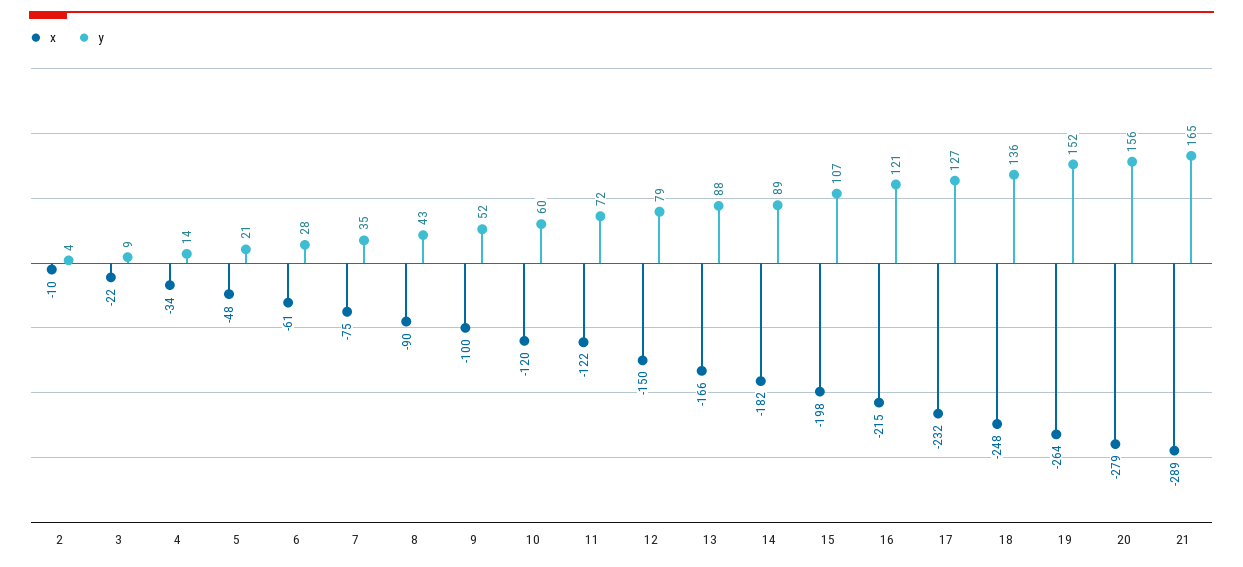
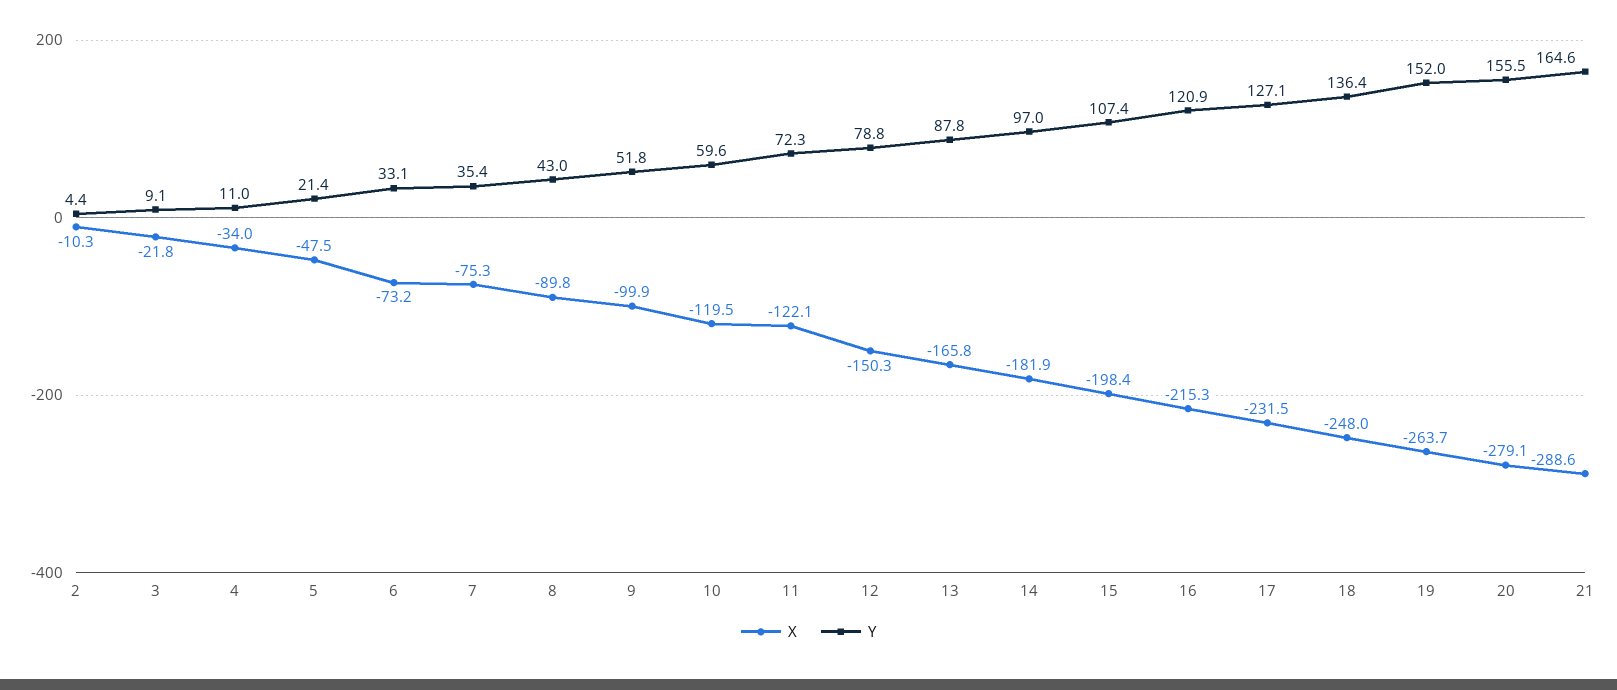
y, 4: 14 -> 11
x, 6: -61 -> -73.2
y, 6: 28 -> 33.1
y, 14: 89 -> 97

